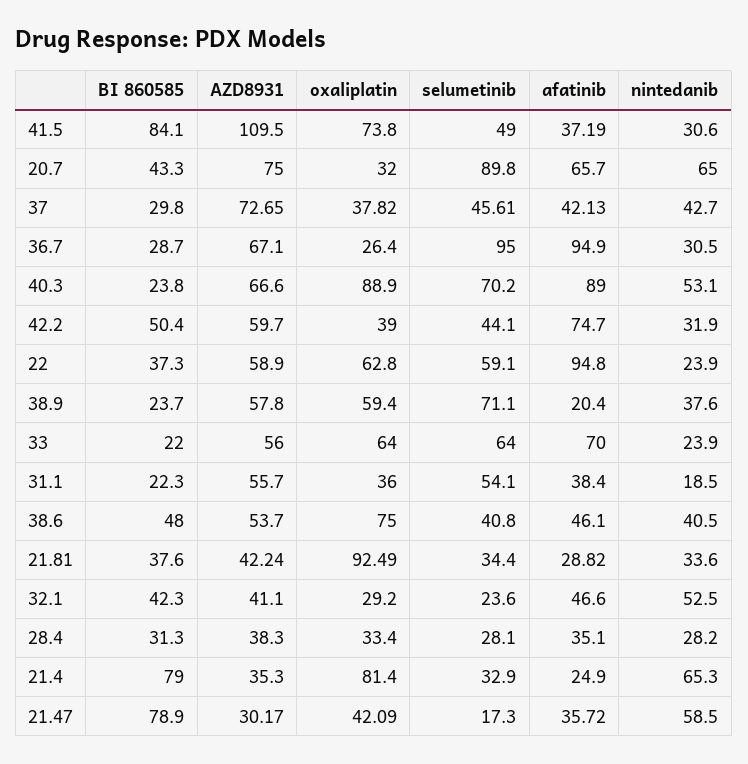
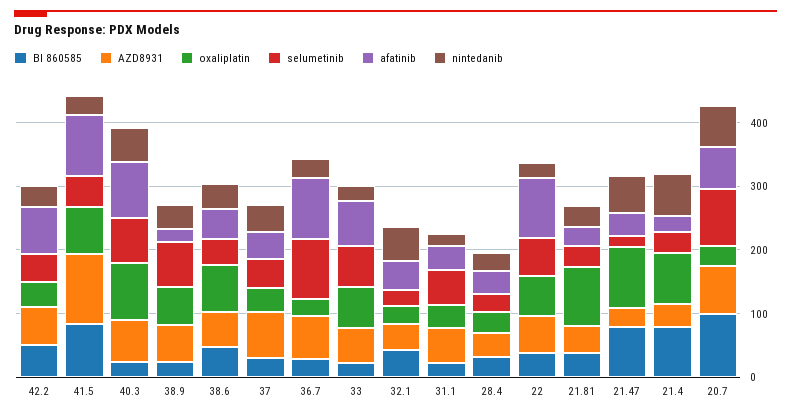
afatinib, 41.5: 37.19 -> 100
BI 860585, 20.7: 43.3 -> 100
oxaliplatin, 21.47: 42.09 -> 100

